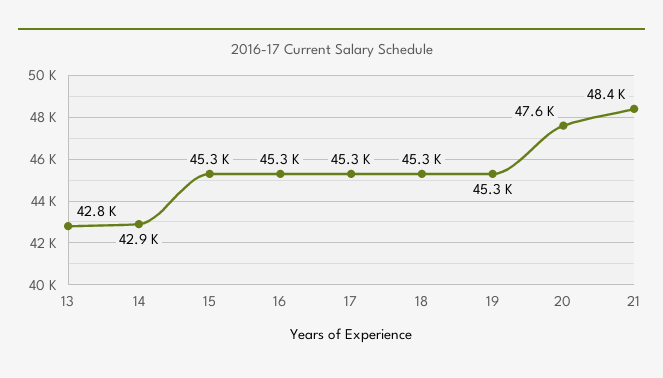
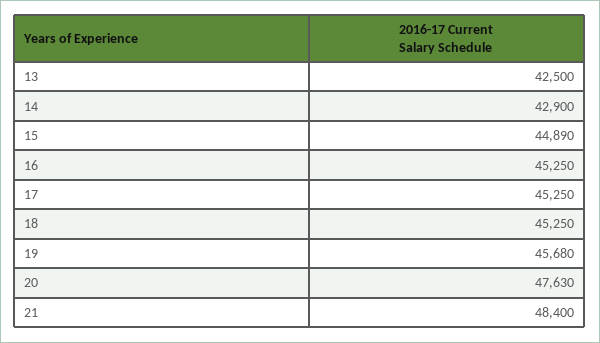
13: 42800 -> 42500
15: 45300 -> 44890
19: 45300 -> 45680

